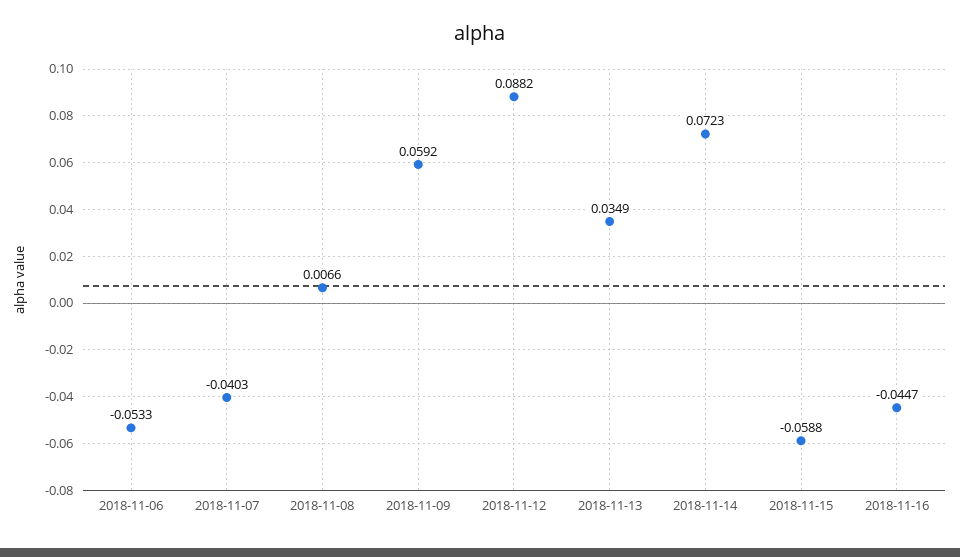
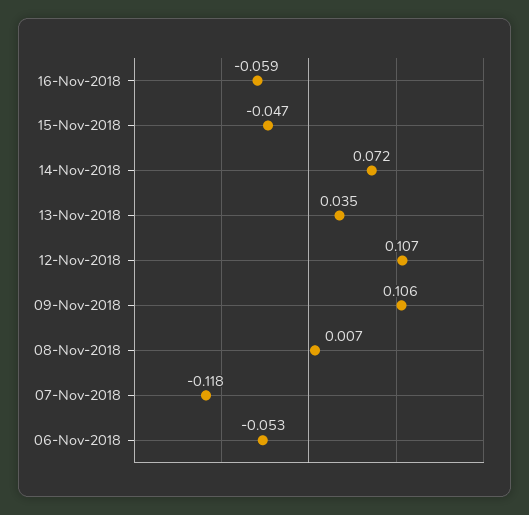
2018-11-07: -0.0403 -> -0.118
2018-11-09: 0.0592 -> 0.106
2018-11-12: 0.0882 -> 0.107
2018-11-15: -0.0588 -> -0.047
2018-11-16: -0.0447 -> -0.059

